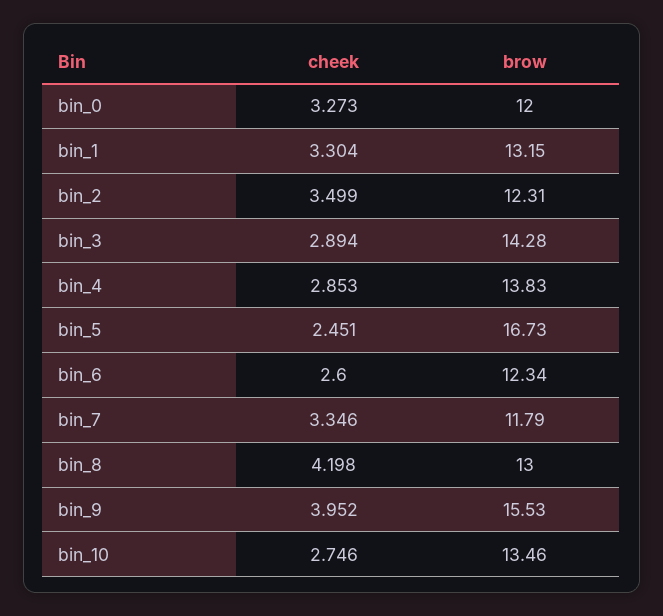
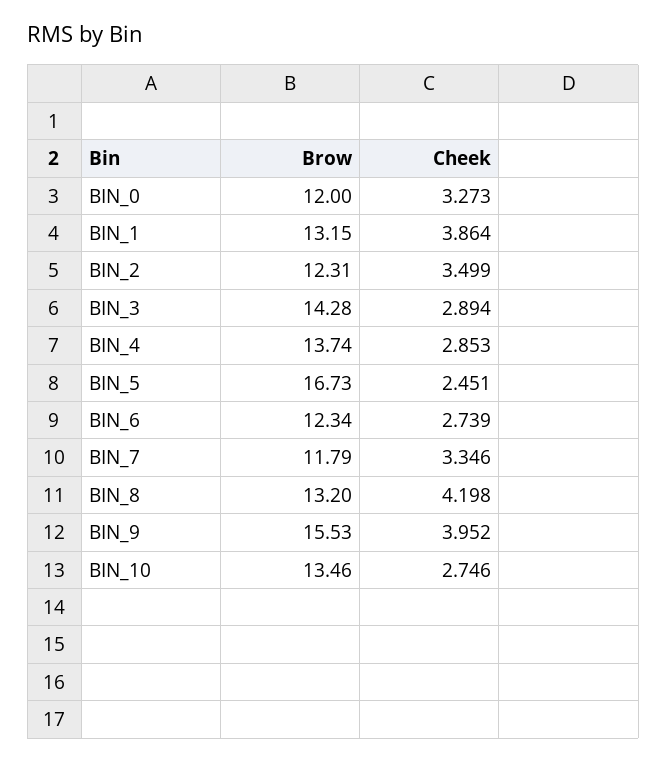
cheek, bin_1: 3.304 -> 3.864
brow, bin_4: 13.83 -> 13.74
cheek, bin_6: 2.6 -> 2.739
brow, bin_8: 13 -> 13.2

